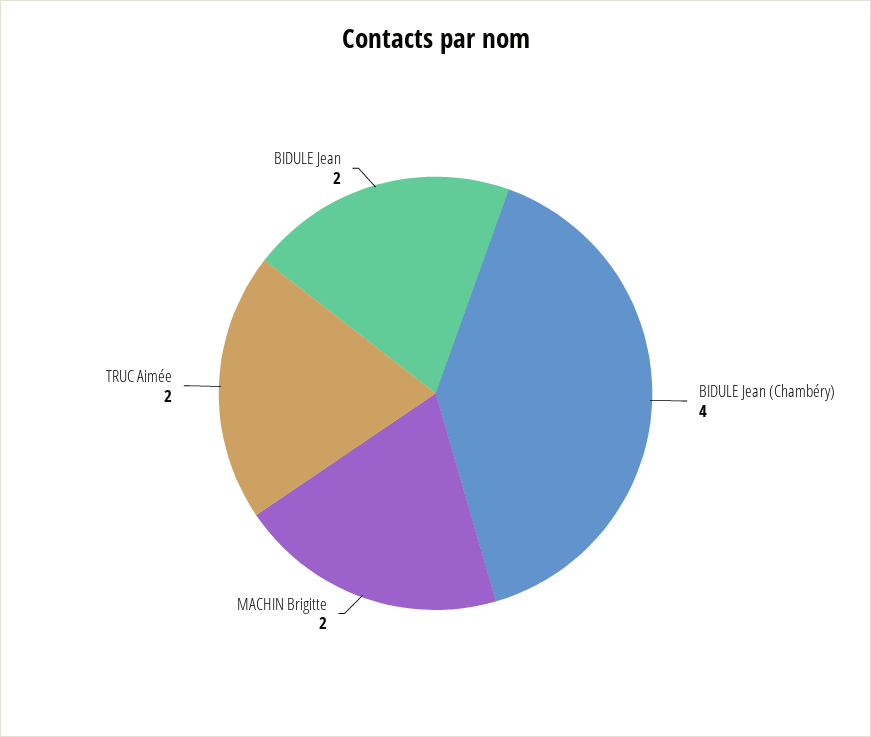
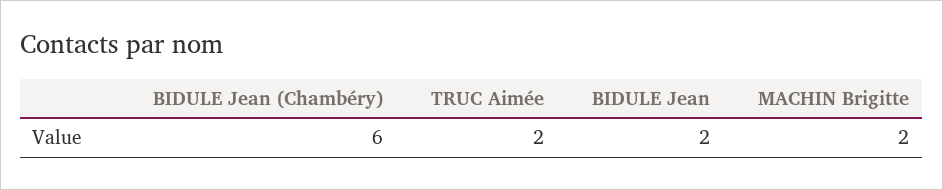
BIDULE Jean (Chambéry): 4 -> 6

